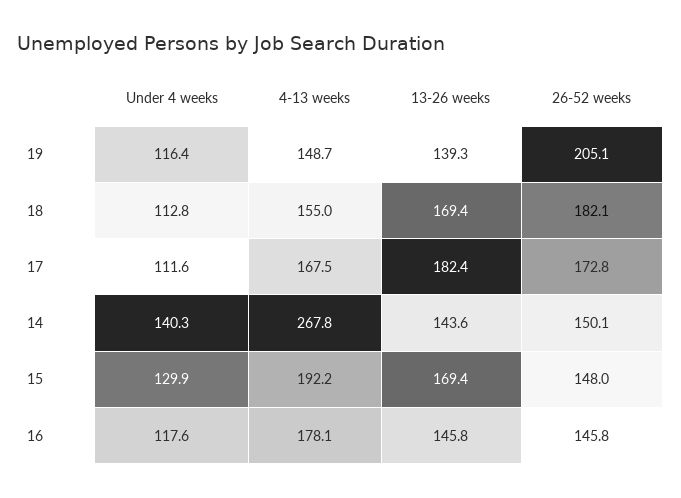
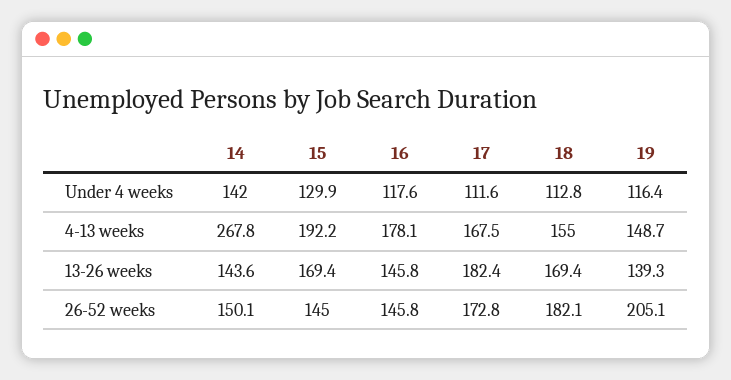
Under 4 weeks, 14: 140.3 -> 142
26-52 weeks, 15: 148 -> 145

